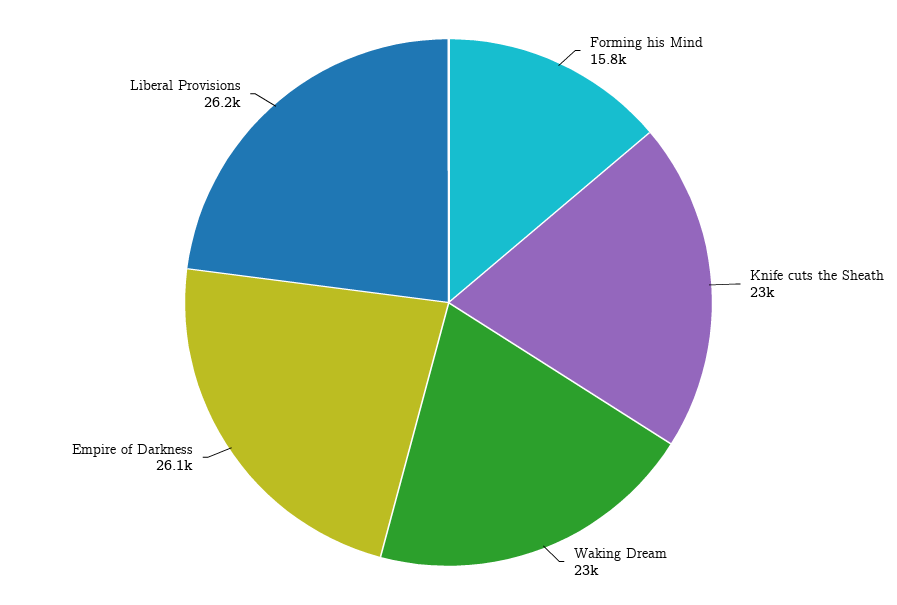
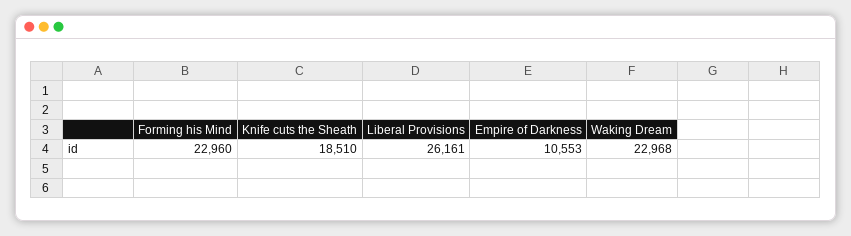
Forming his Mind: 15800 -> 22960
Knife cuts the Sheath: 23000 -> 18510
Empire of Darkness: 26100 -> 10553

